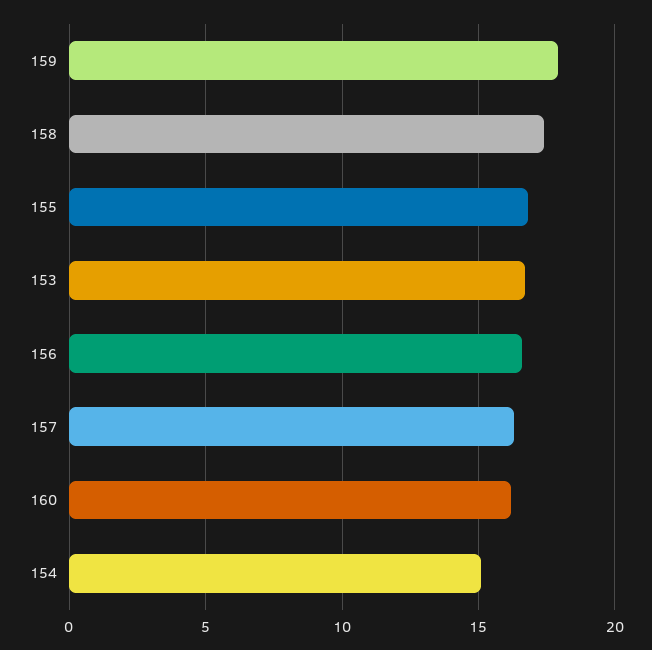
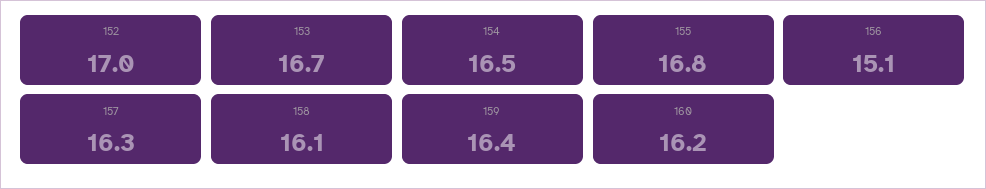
159: 18 -> 16.4
158: 17.5 -> 16.1
156: 16.5 -> 15.1
154: 15 -> 16.5
152: none -> 17

